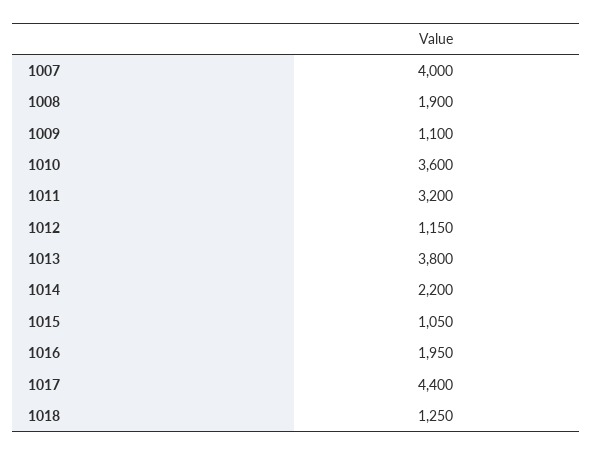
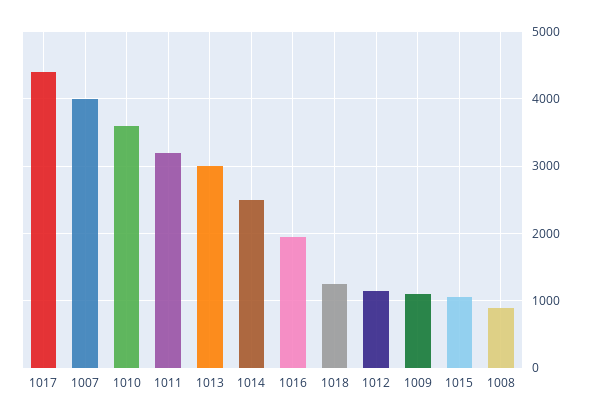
1008: 1900 -> 900
1013: 3800 -> 3000
1014: 2200 -> 2500

